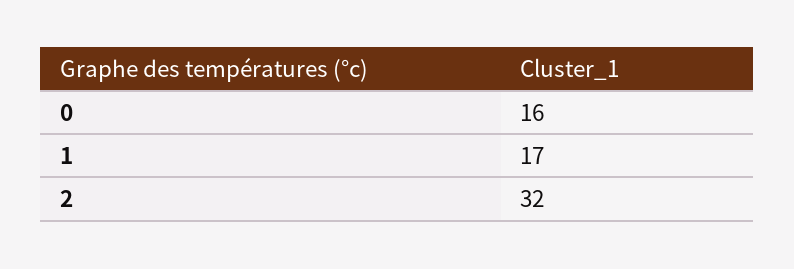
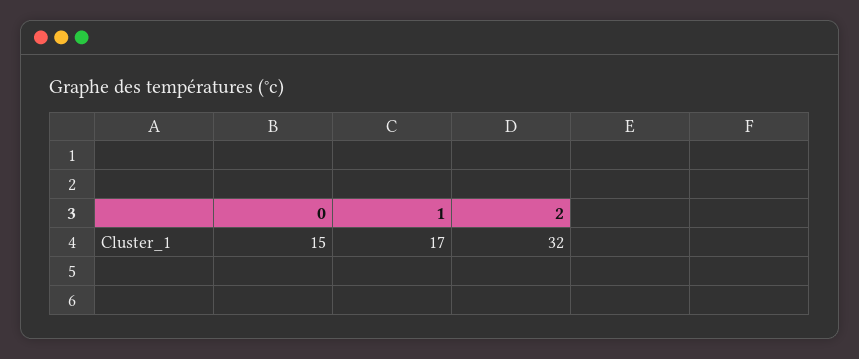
0: 16 -> 15

